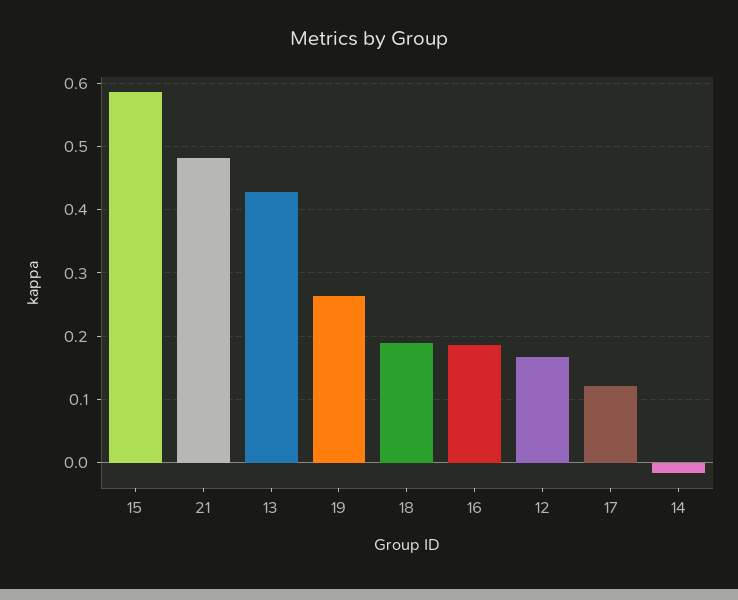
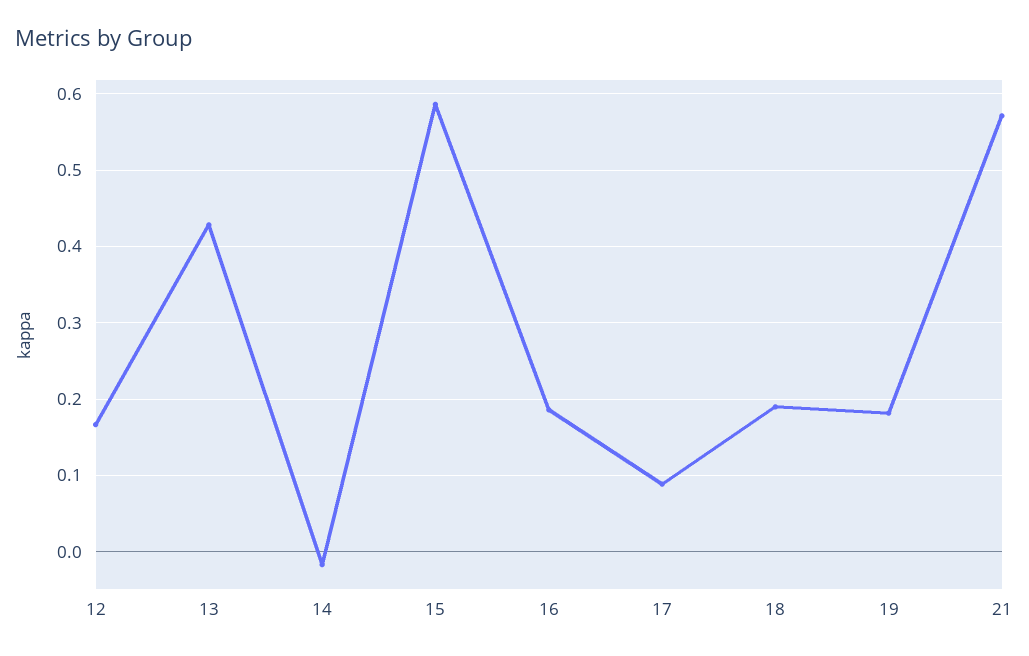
21: 0.48 -> 0.57
19: 0.26 -> 0.18
17: 0.12 -> 0.09

